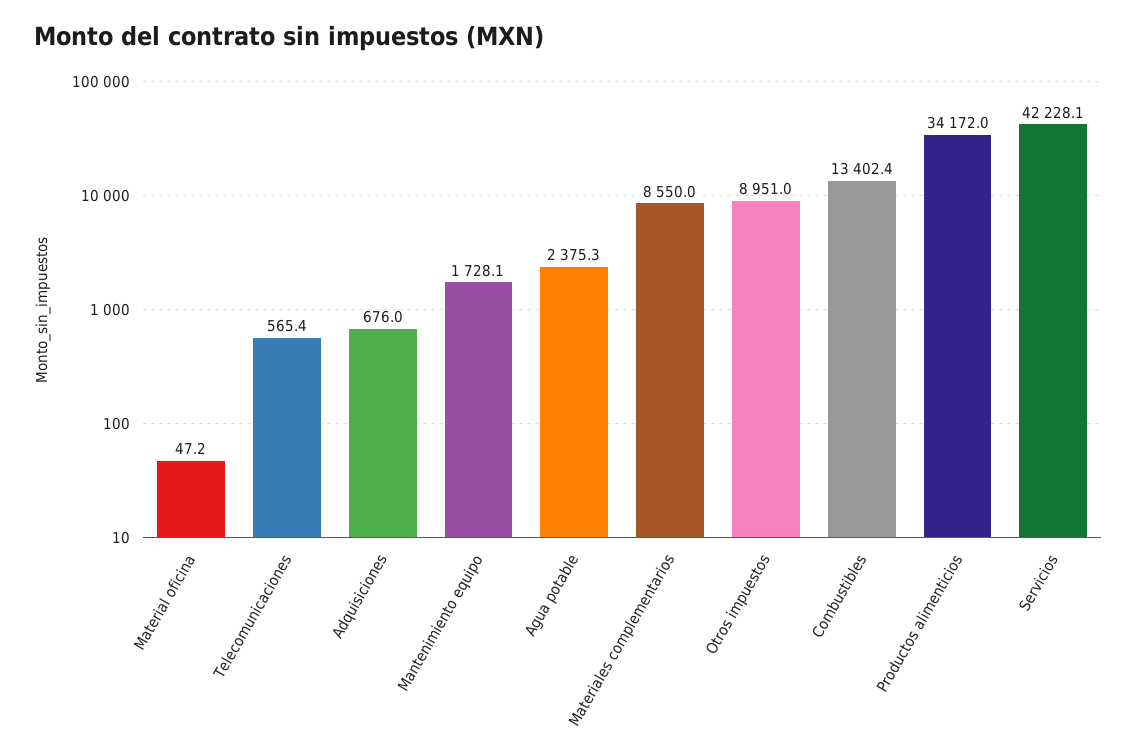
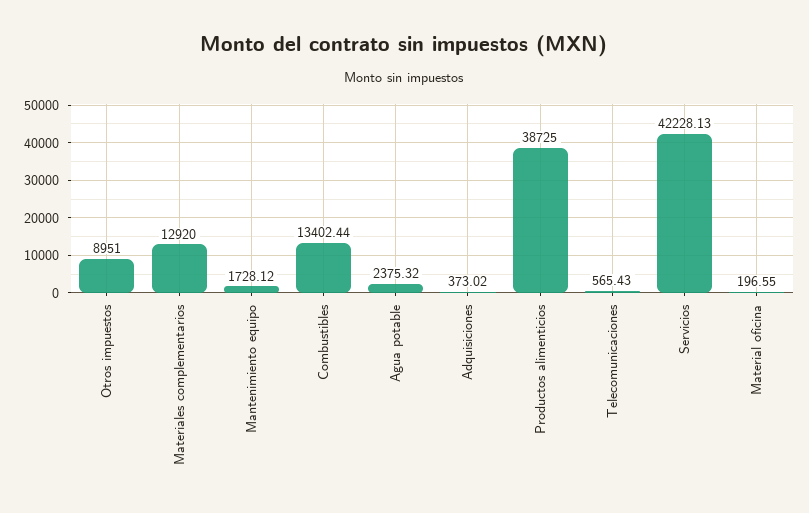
Material oficina: 47.2 -> 196.55
Adquisiciones: 676 -> 373.02
Materiales complementarios: 8550 -> 12920
Productos alimenticios: 34172 -> 38725

